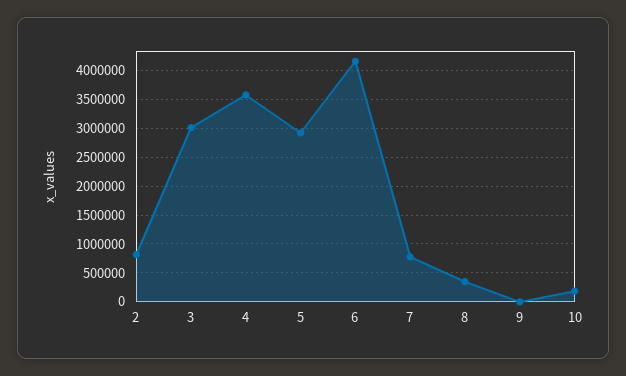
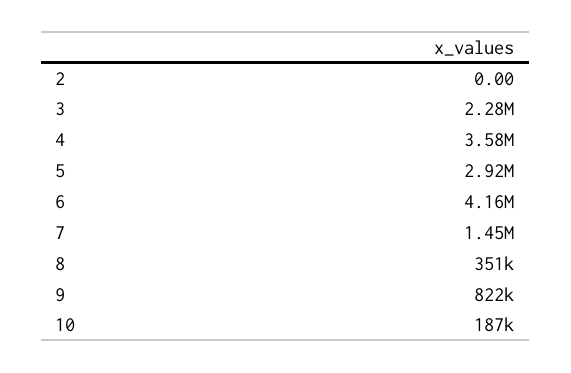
2: 750000 -> 0
3: 3000000 -> 2280000
7: 750000 -> 1450000
9: 0 -> 822000

